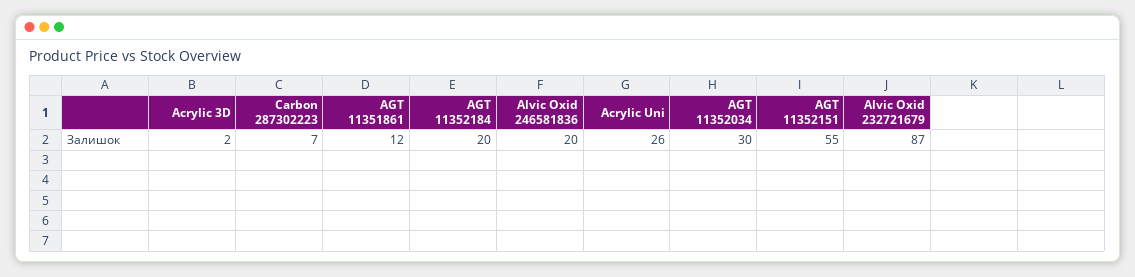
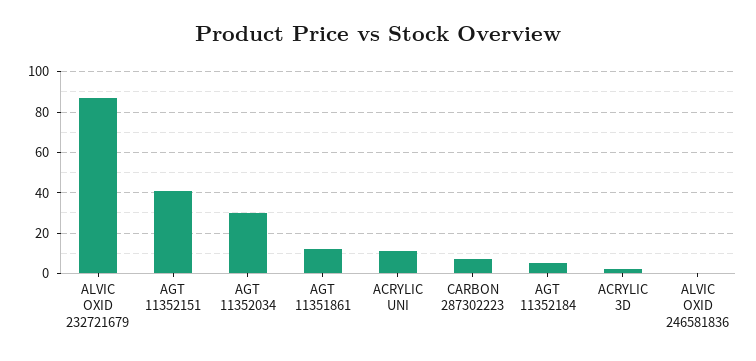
AGT 11352184: 20 -> 5
Alvic Oxid 246581836: 20 -> 0
Acrylic Uni: 26 -> 10
AGT 11352151: 55 -> 40

